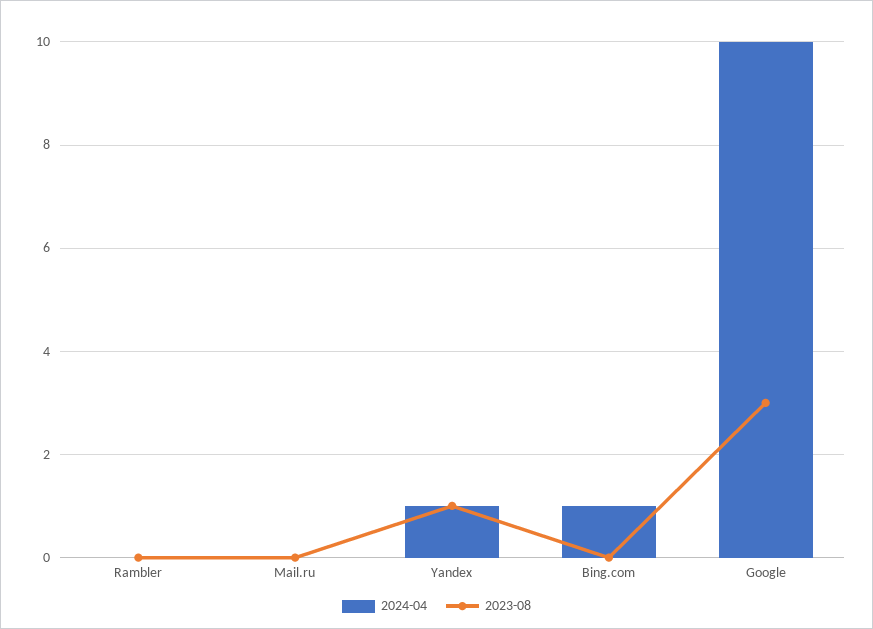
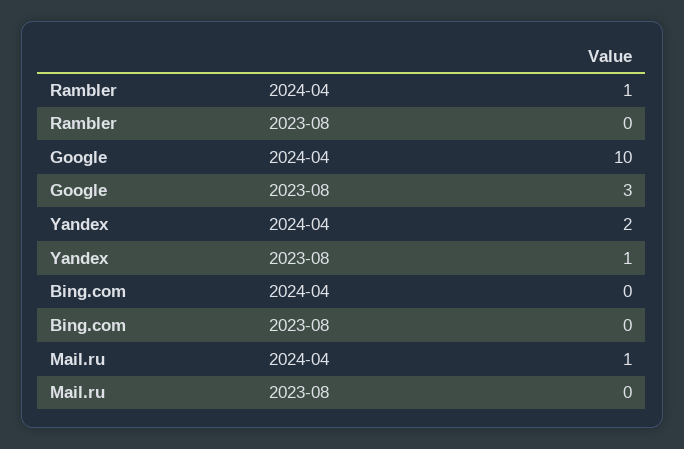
2024-04, Rambler: 0 -> 1
2024-04, Mail.ru: 0 -> 1
2024-04, Yandex: 1 -> 2
2024-04, Bing.com: 1 -> 0

